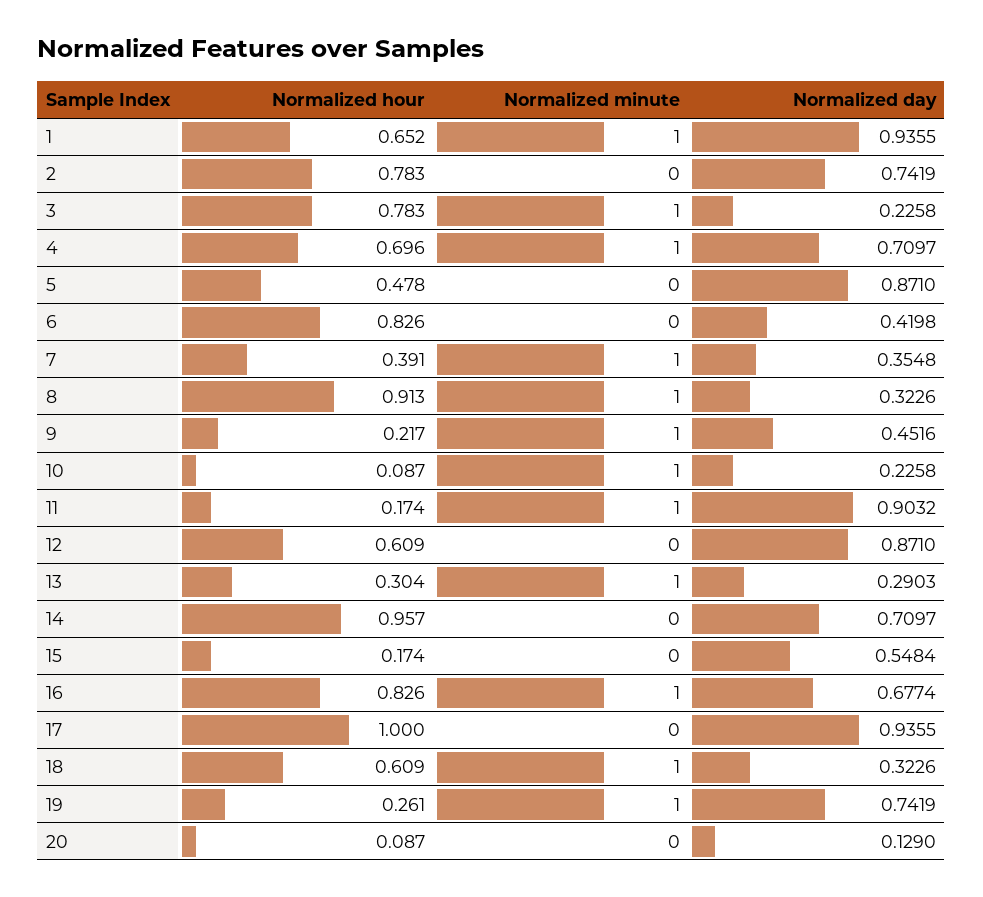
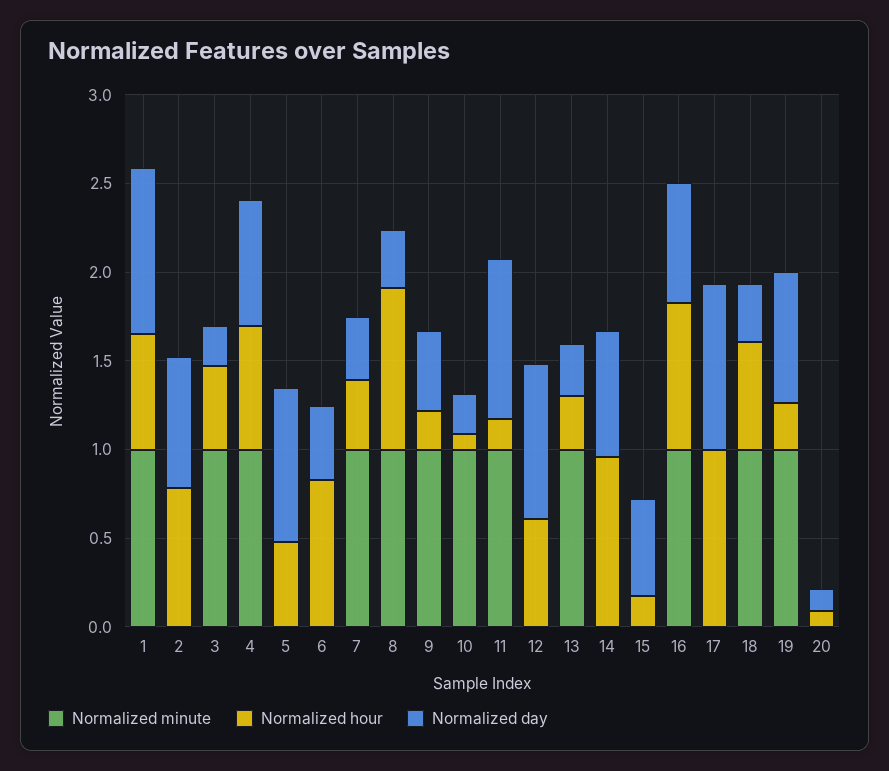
Normalized hour, 3: 0.783 -> 0.5

